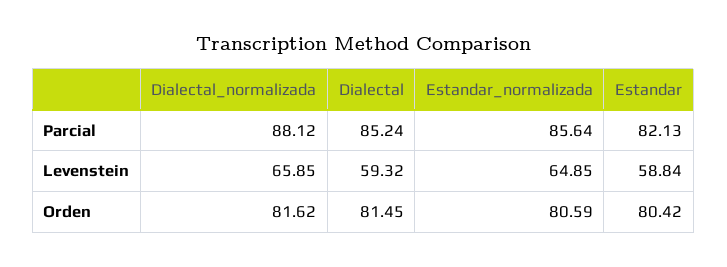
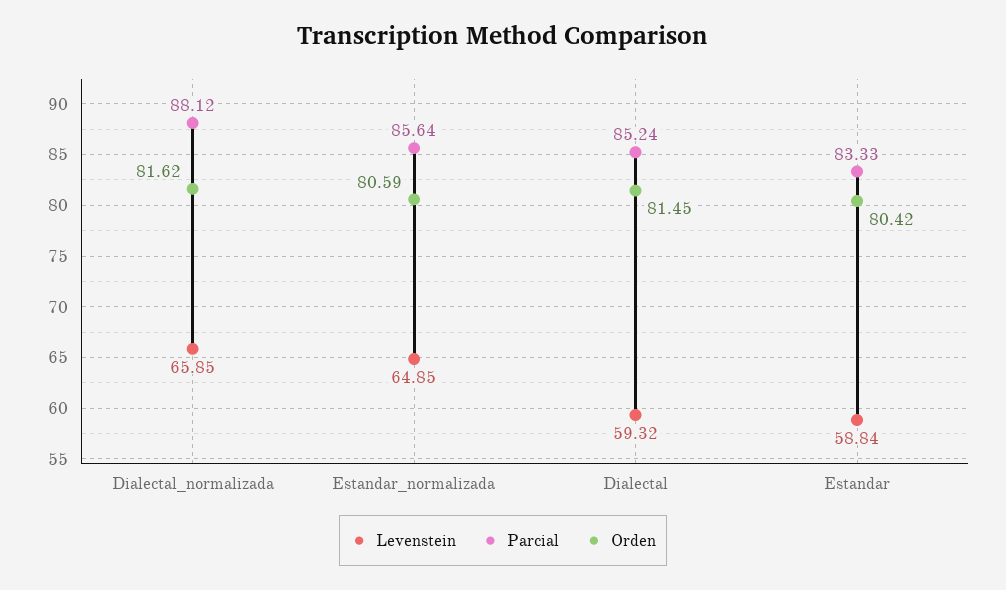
Parcial, Estandar: 82.13 -> 83.33

